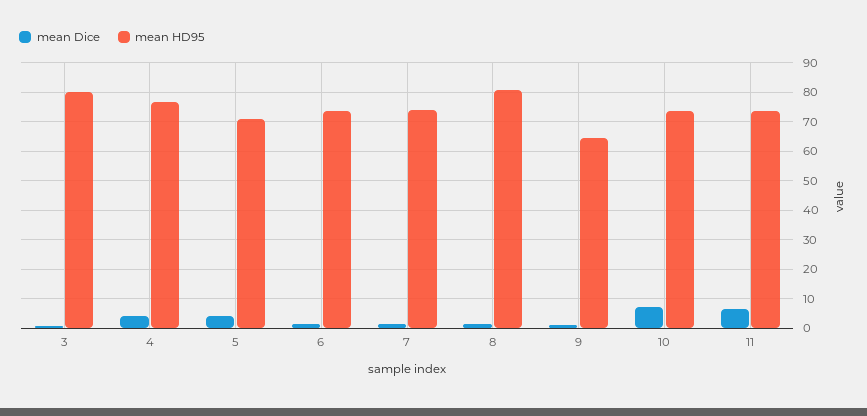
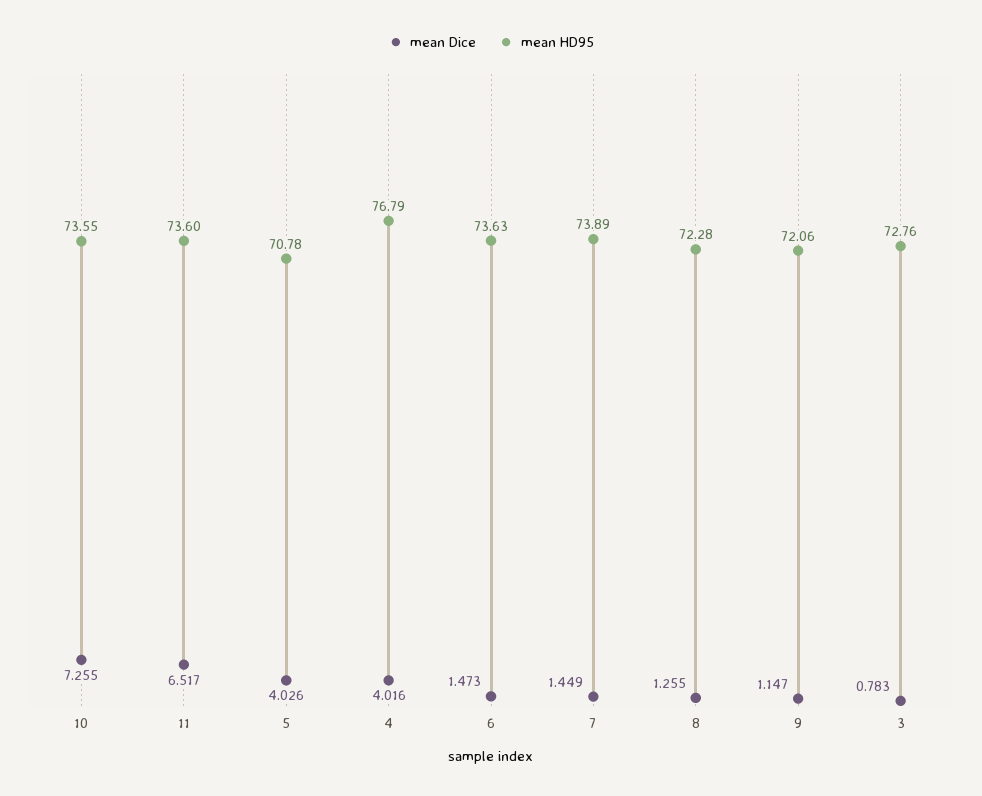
mean HD95, 3: 80 -> 72.76
mean HD95, 8: 80 -> 72.28
mean HD95, 9: 65 -> 72.06

